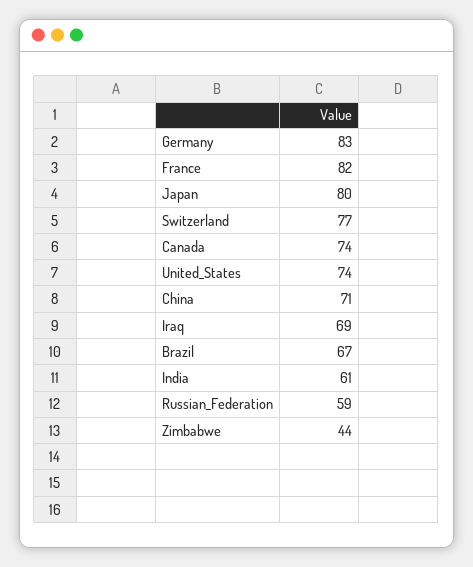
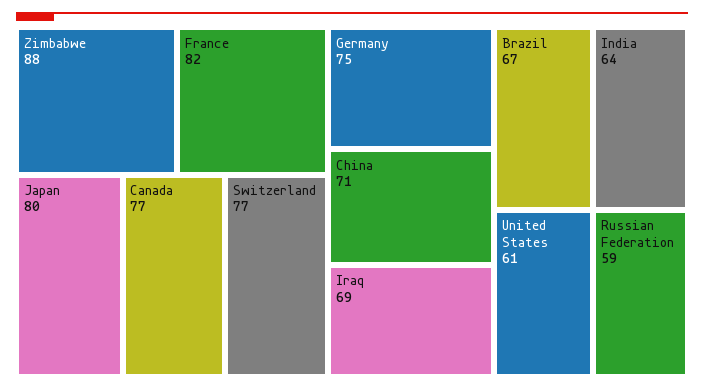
Germany: 83 -> 75
Canada: 74 -> 77
United_States: 74 -> 61
India: 61 -> 64
Zimbabwe: 44 -> 88

